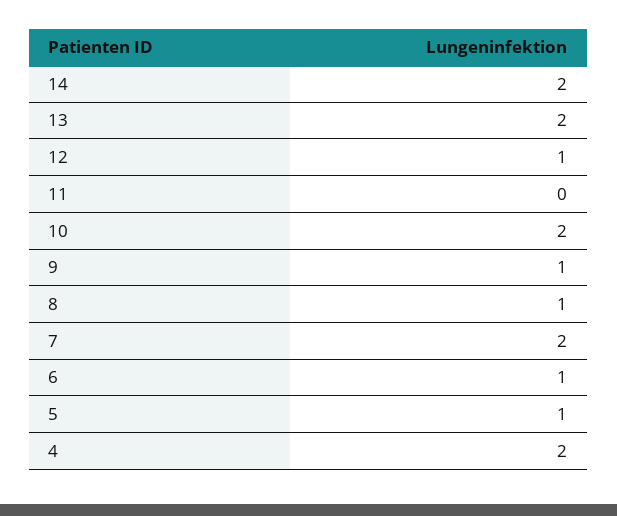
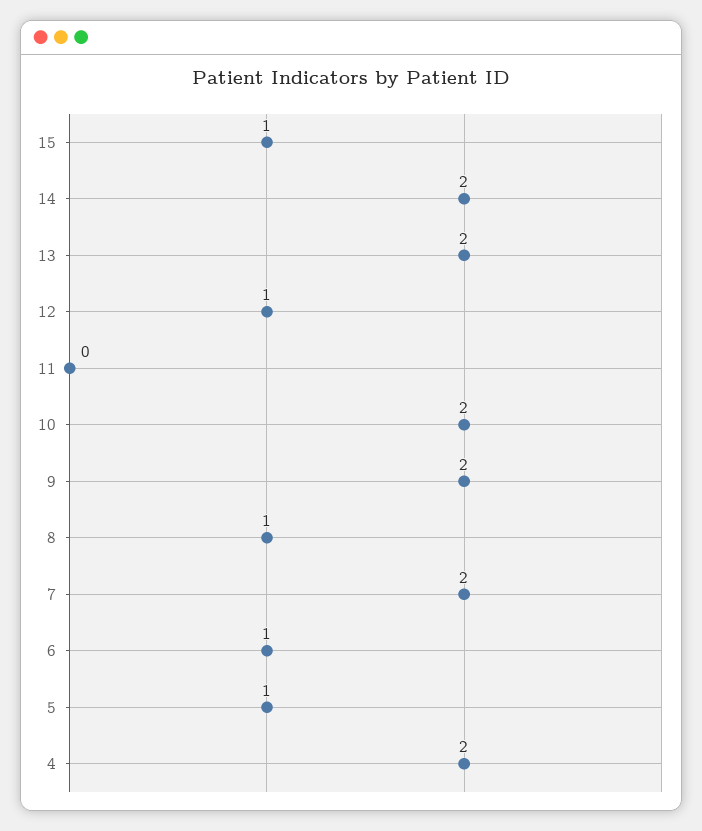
9: 1 -> 2
15: none -> 1

